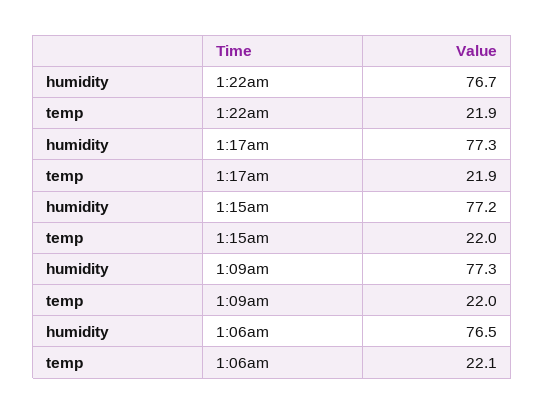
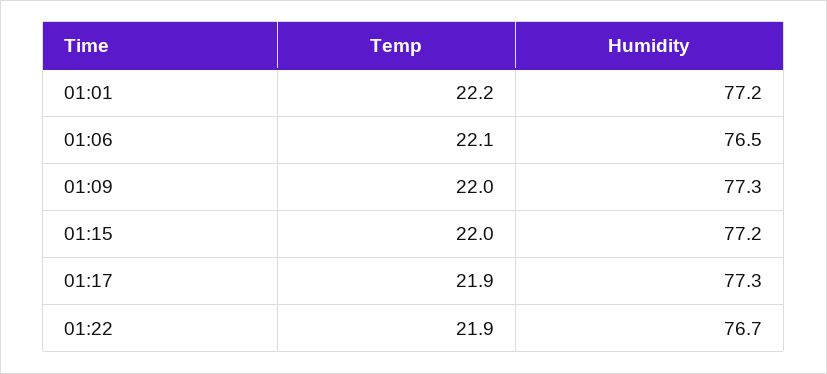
temp, 01:01: none -> 22.2
humidity, 01:01: none -> 77.2

